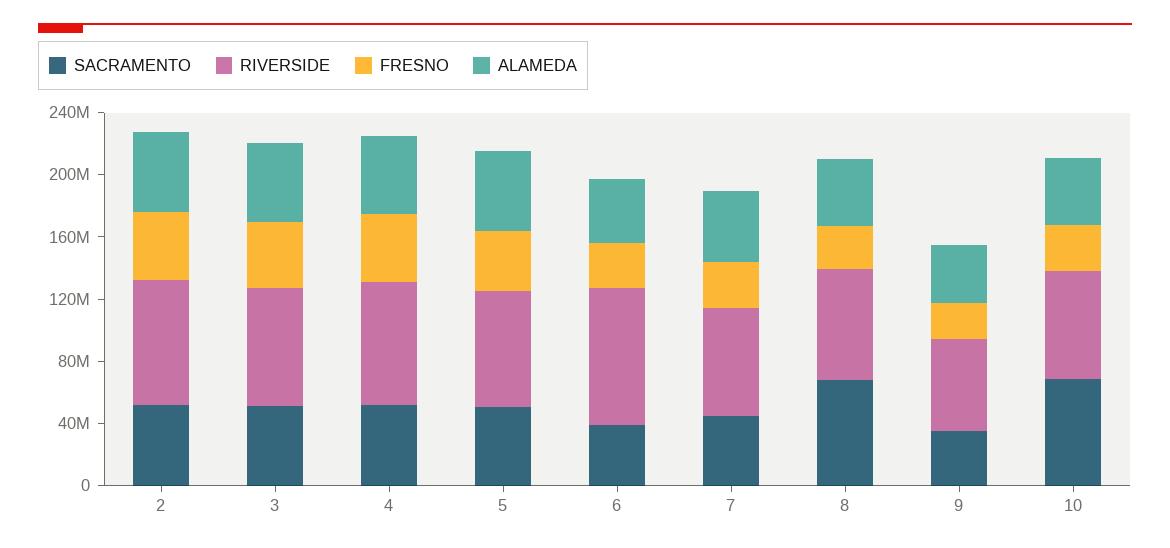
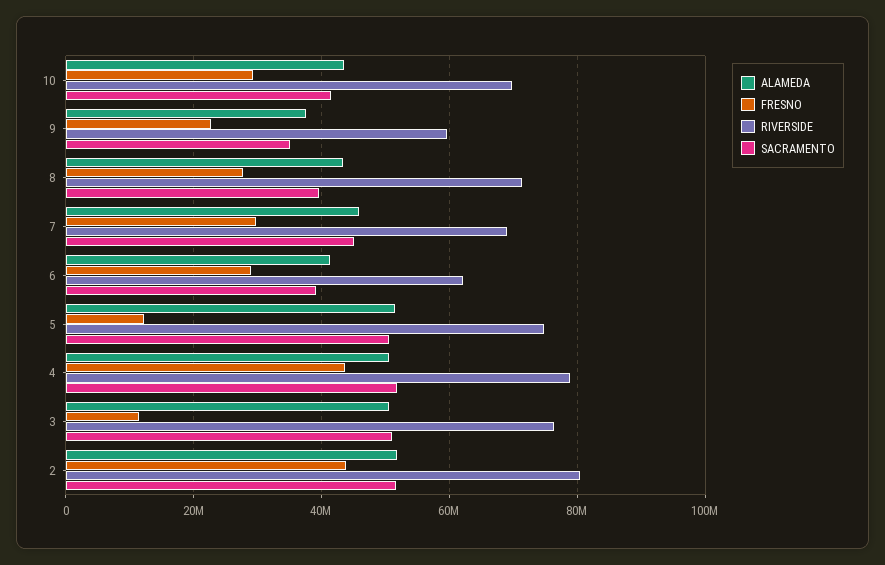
FRESNO, 3: 40000000 -> 12000000
FRESNO, 5: 40000000 -> 12000000
RIVERSIDE, 6: 90000000 -> 62000000
SACRAMENTO, 8: 70000000 -> 40000000
SACRAMENTO, 10: 70000000 -> 42000000

